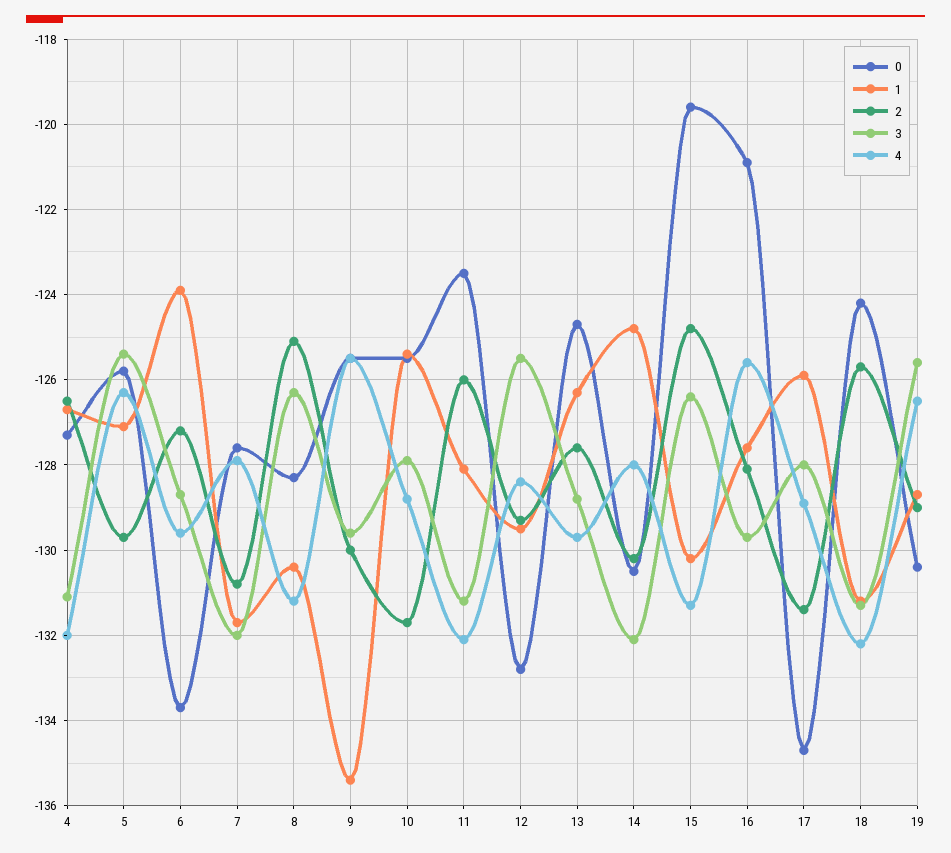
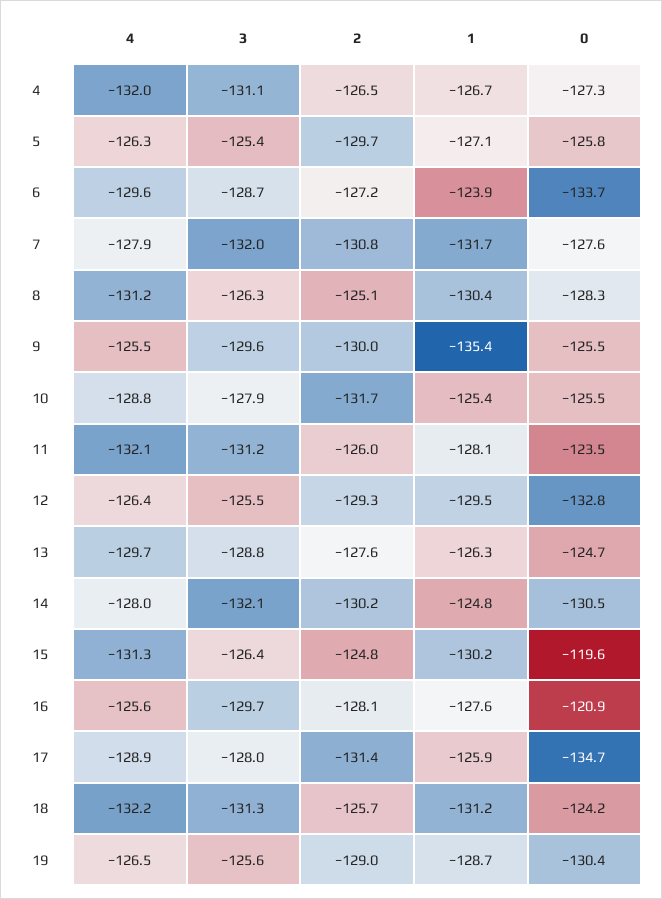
4, 12: -128.5 -> -126.4

